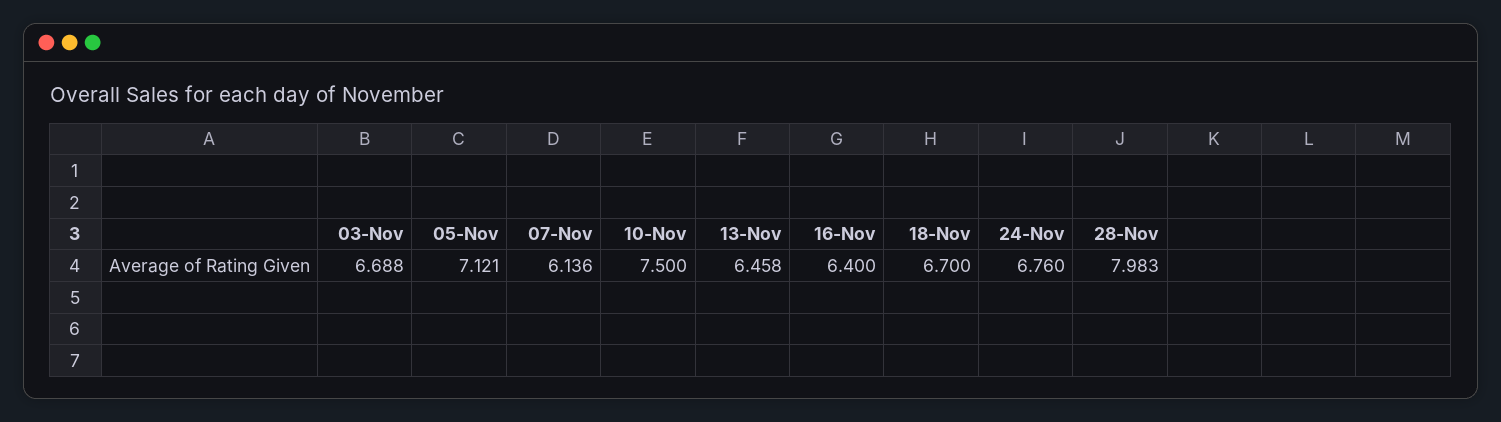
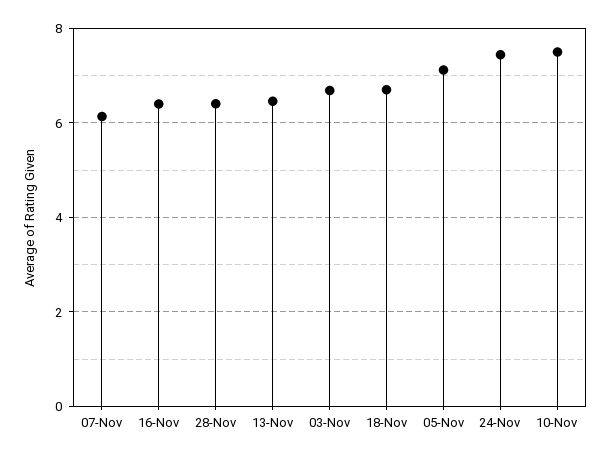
24-Nov: 6.76 -> 7.4
28-Nov: 7.983 -> 6.4

